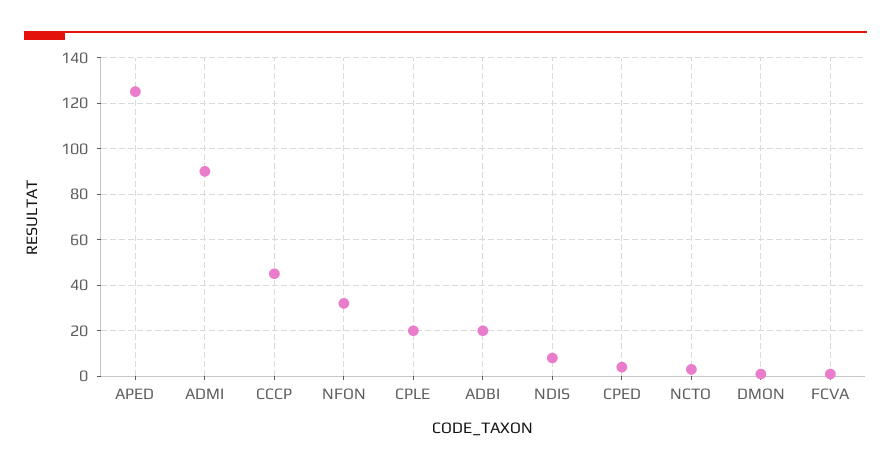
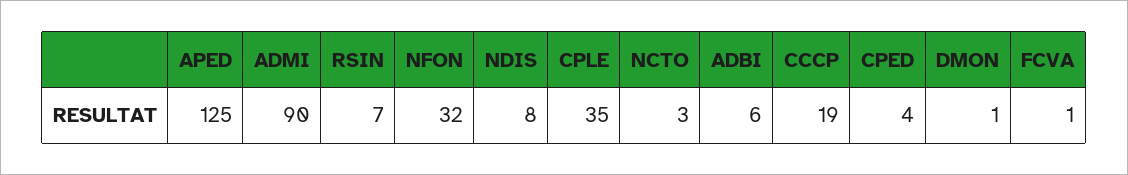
CCCP: 45 -> 19
CPLE: 20 -> 35
ADBI: 20 -> 6
RSIN: none -> 7

